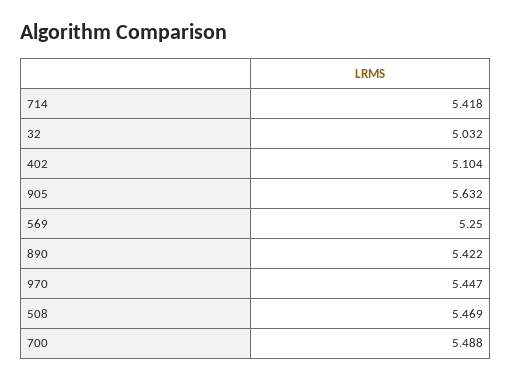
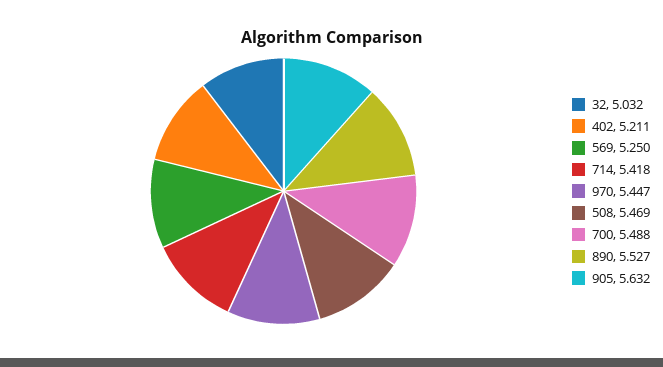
402: 5.104 -> 5.211
890: 5.422 -> 5.527

